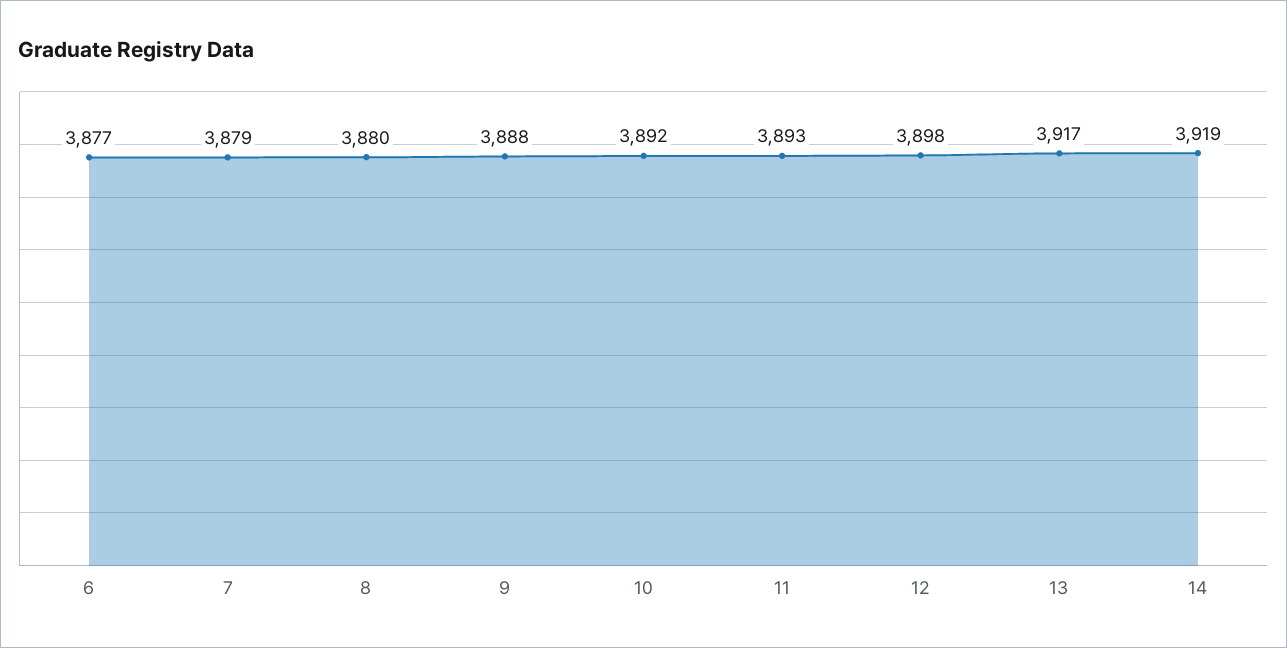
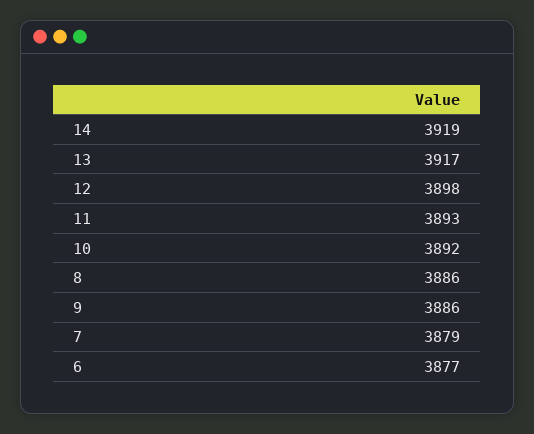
8: 3880 -> 3886
9: 3888 -> 3886

